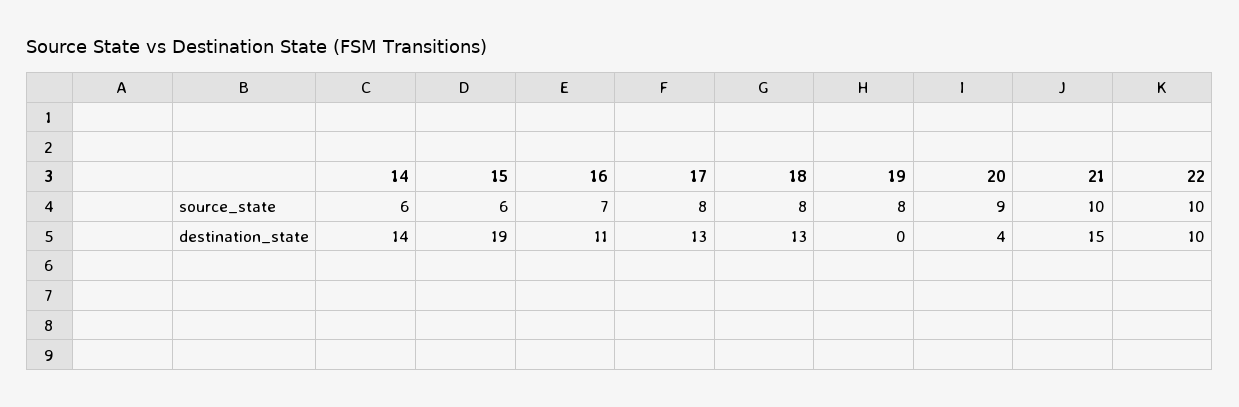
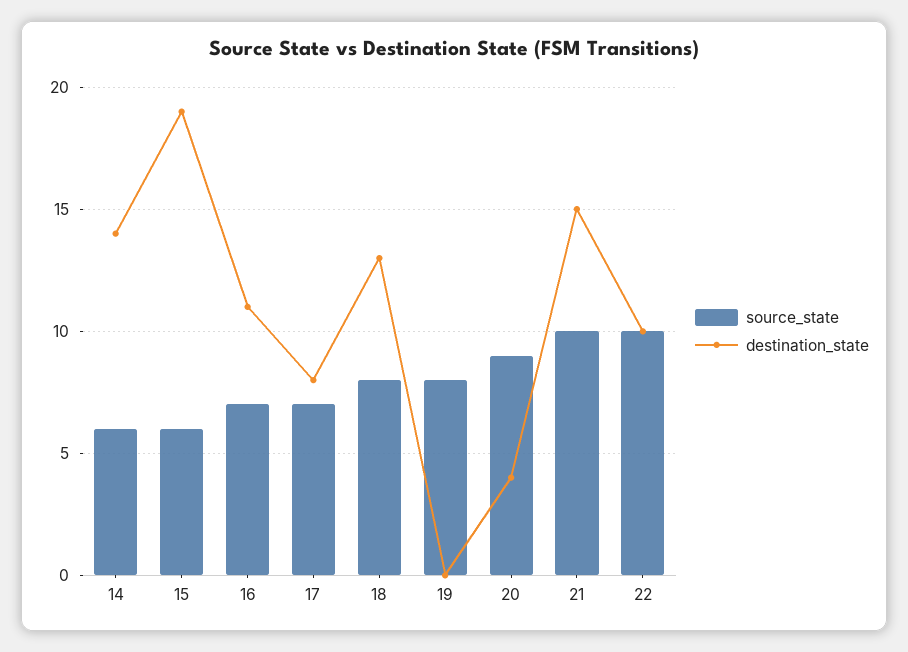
source_state, 17: 8 -> 7
destination_state, 17: 13 -> 8

